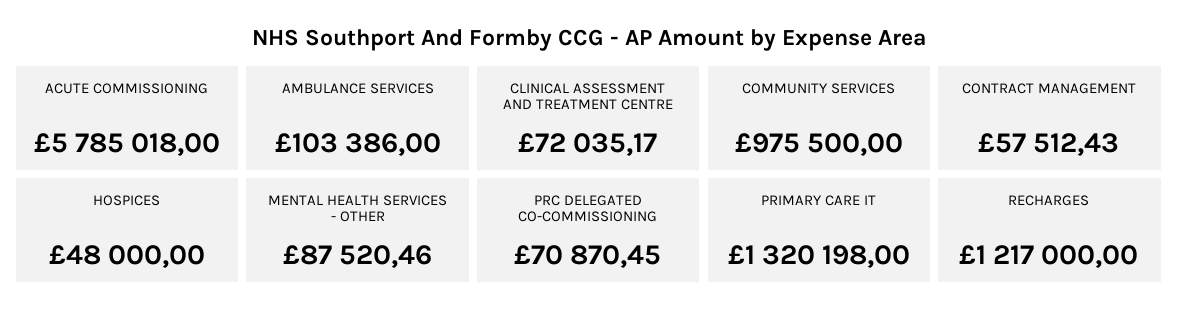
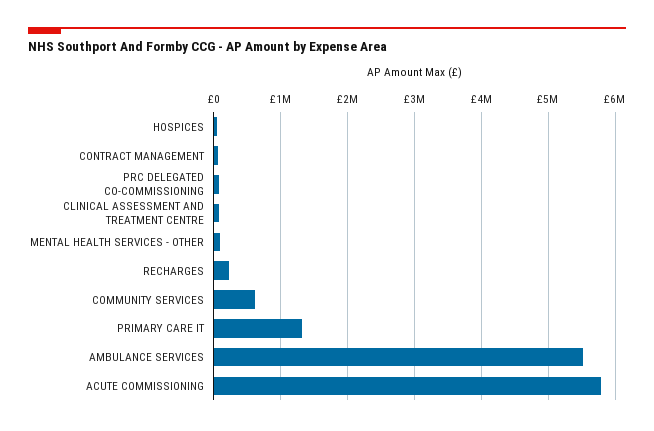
AMBULANCE SERVICES: 103386 -> 5500000
COMMUNITY SERVICES: 975500 -> 600000
RECHARGES: 1217000 -> 200000

